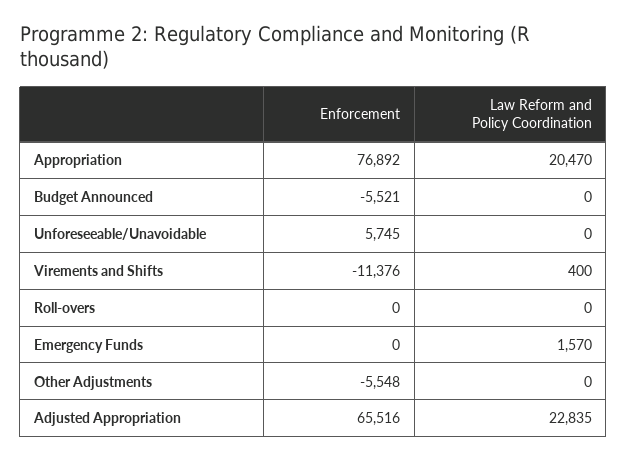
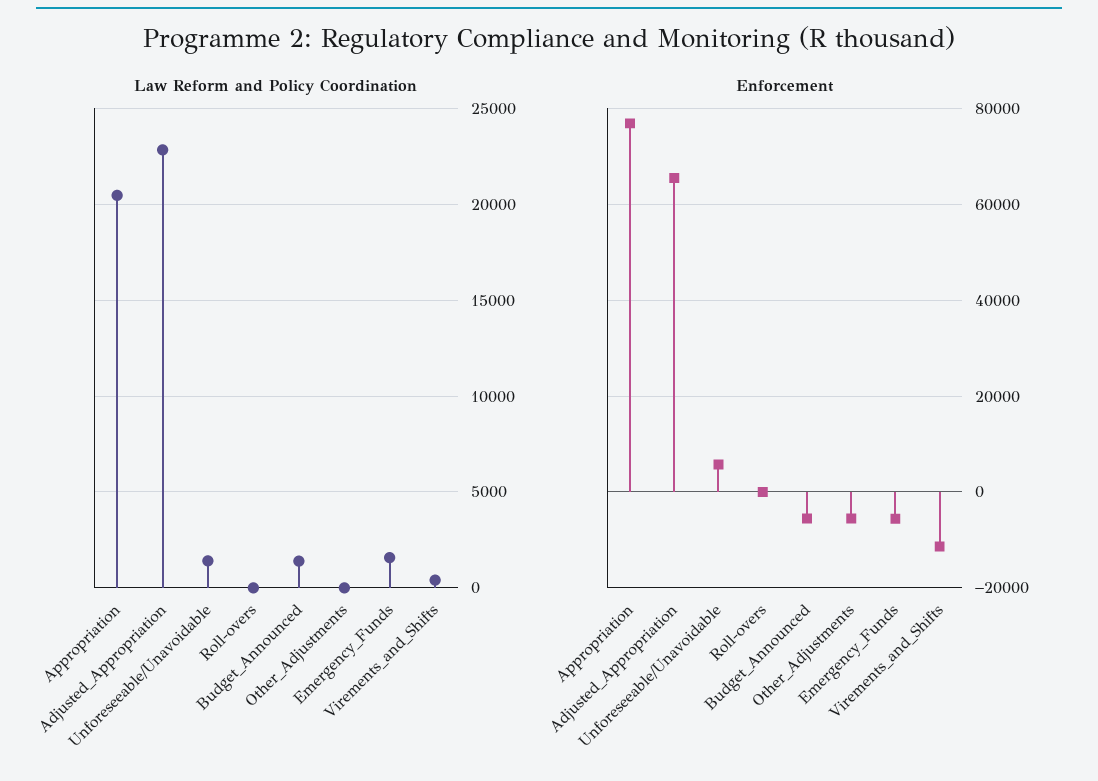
Law Reform and Policy Coordination, Budget Announced: 0 -> 1500
Law Reform and Policy Coordination, Unforeseeable/Unavoidable: 0 -> 1500
Enforcement, Emergency Funds: 0 -> -6000

